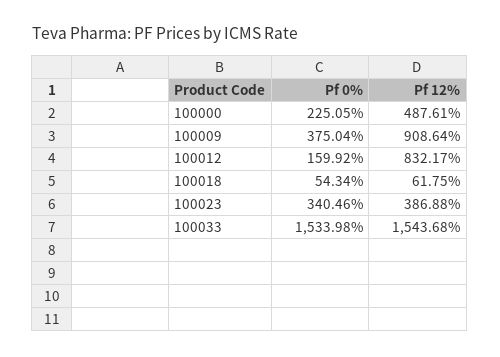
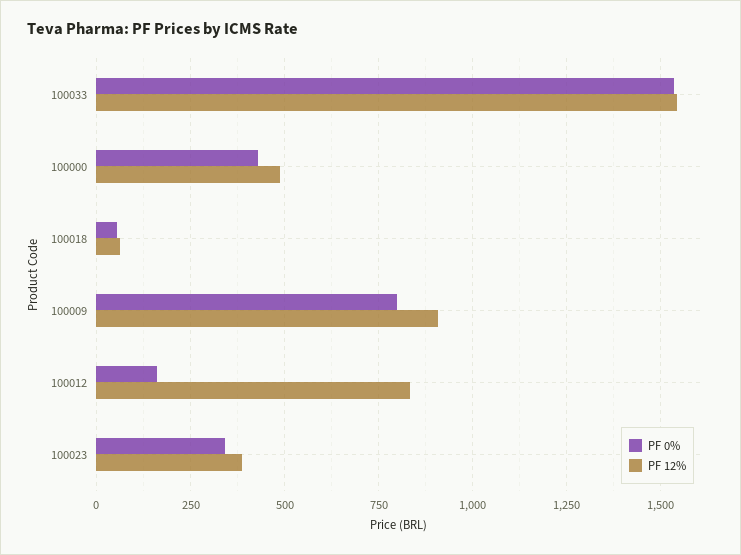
Pf 0%, 100000: 225.05 -> 425
Pf 0%, 100009: 375.04 -> 800

